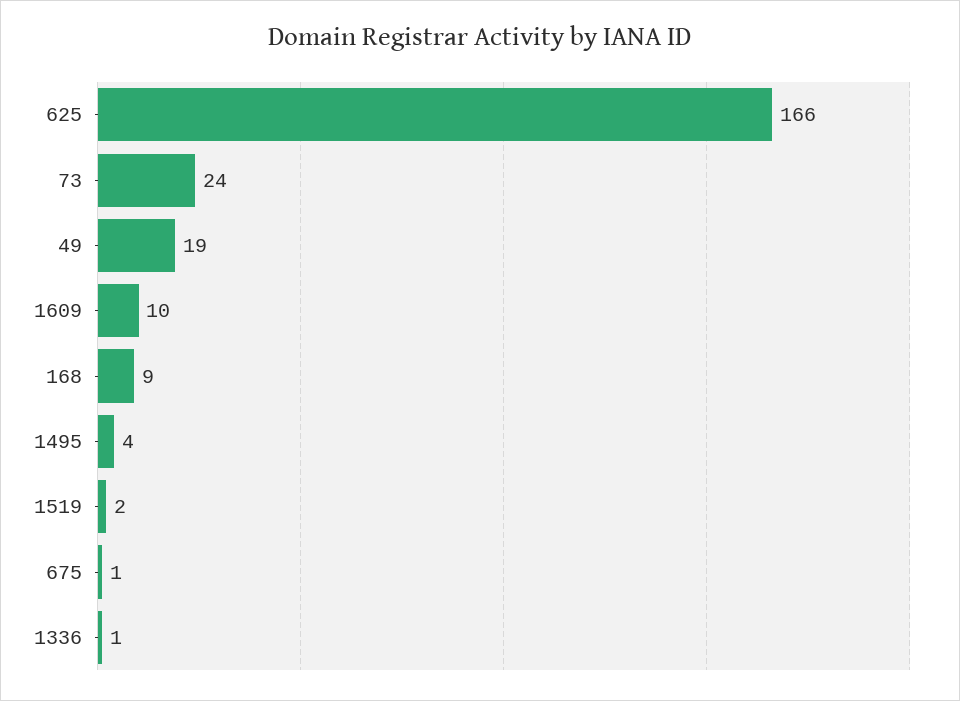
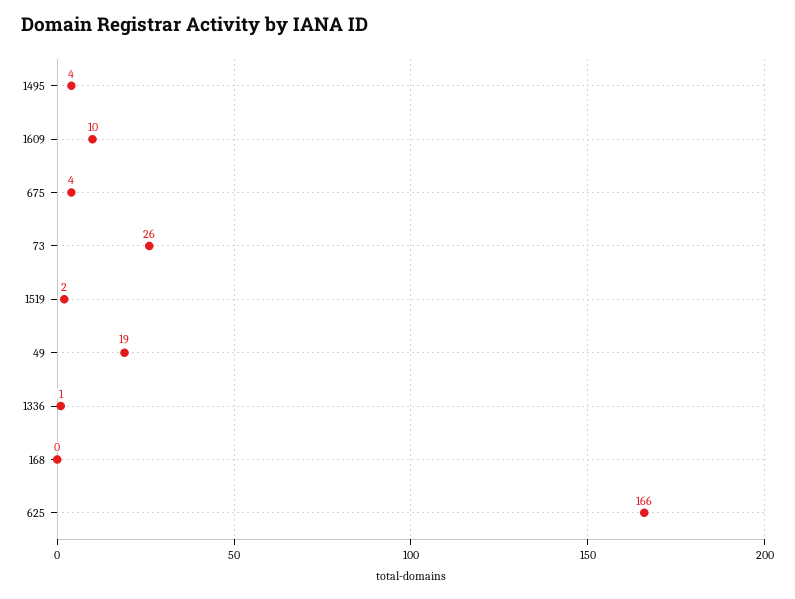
73: 24 -> 26
168: 9 -> 0
675: 1 -> 4

